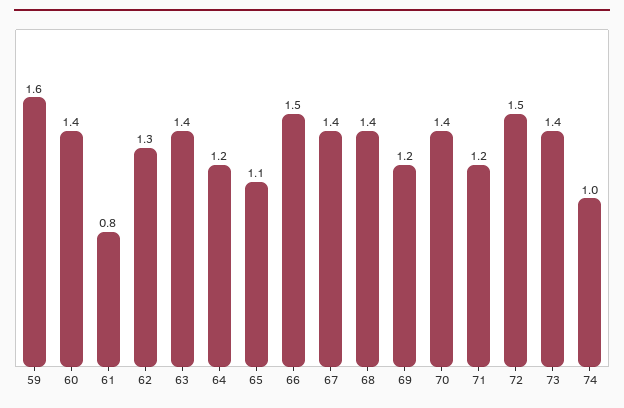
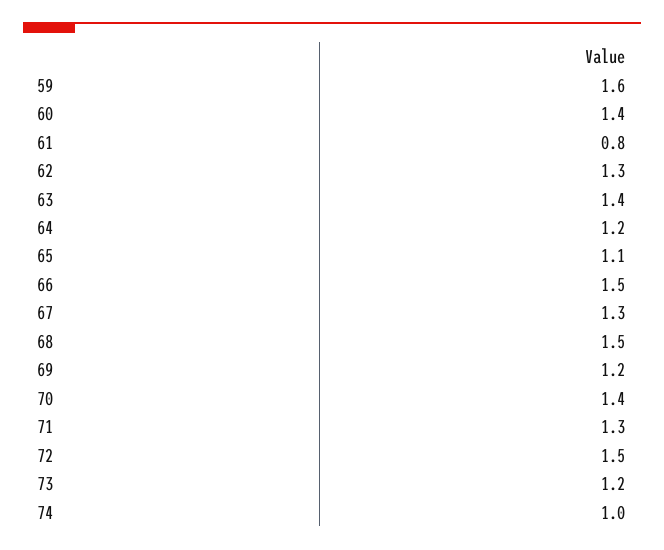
67: 1.4 -> 1.3
68: 1.4 -> 1.5
71: 1.2 -> 1.3
73: 1.4 -> 1.2

